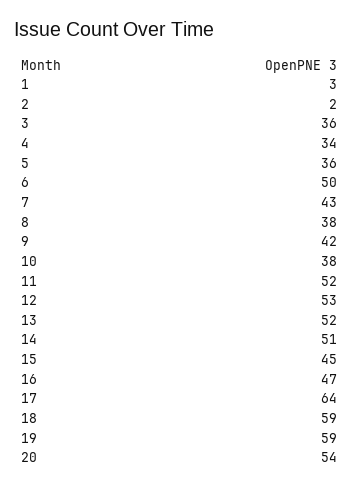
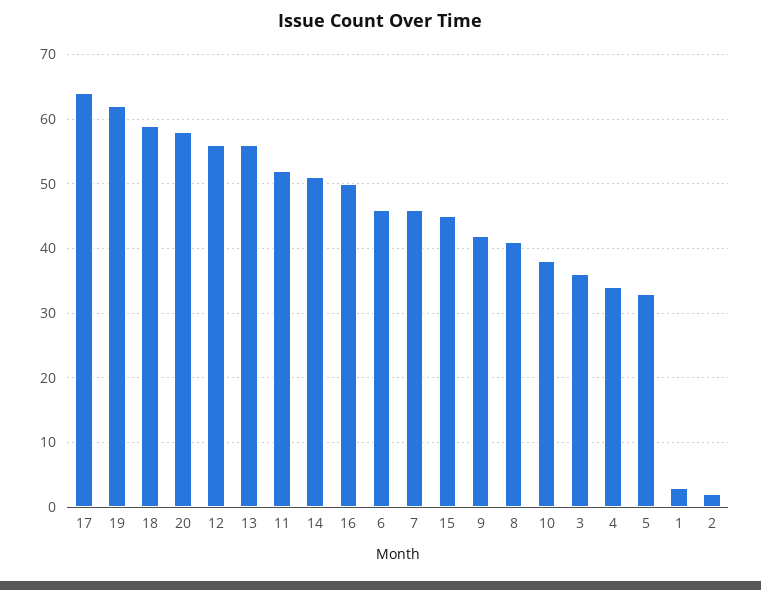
5: 36 -> 33
6: 50 -> 46
7: 43 -> 46
8: 38 -> 41
12: 53 -> 56
13: 52 -> 56
16: 47 -> 50
19: 59 -> 62
20: 54 -> 58

